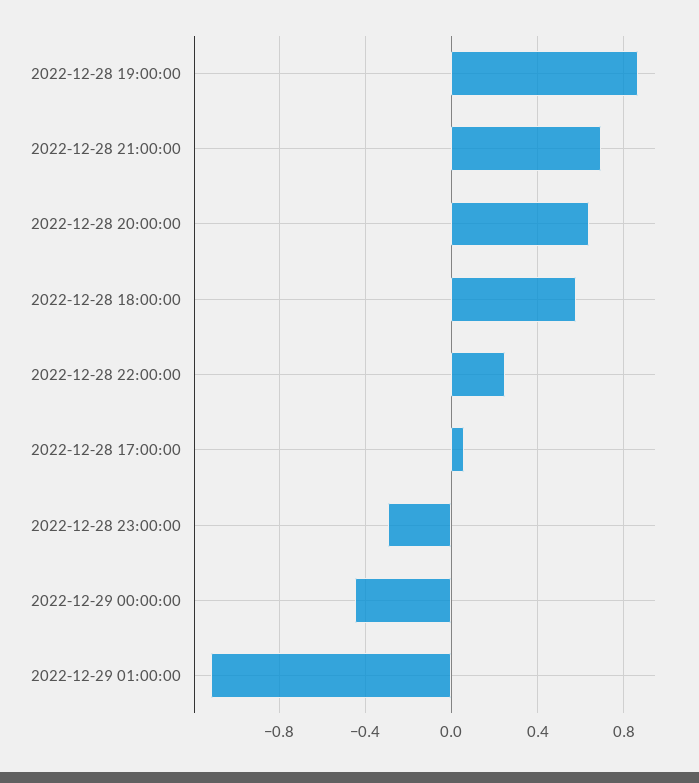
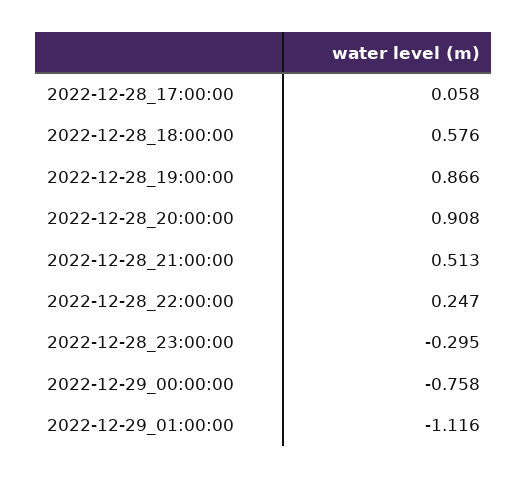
2022-12-28 21:00:00: 0.7 -> 0.513
2022-12-28 20:00:00: 0.65 -> 0.908
2022-12-29 00:00:00: -0.45 -> -0.758

